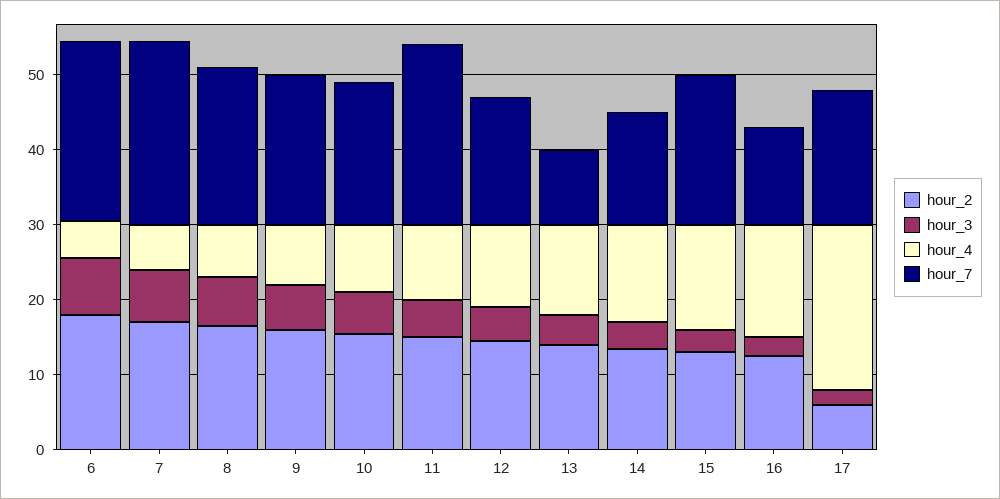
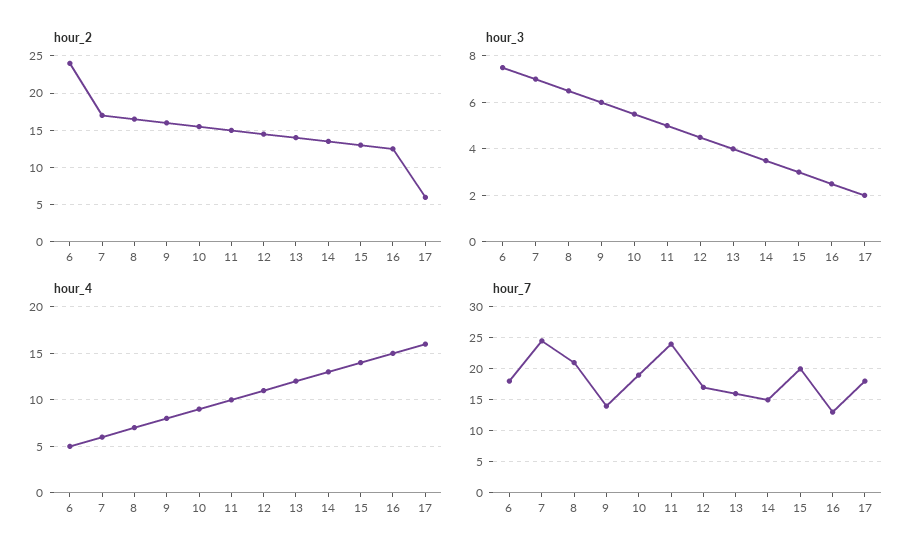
hour_2, 6: 18 -> 24
hour_7, 6: 24 -> 18
hour_7, 9: 20 -> 14
hour_7, 13: 10 -> 16
hour_4, 17: 22 -> 16

